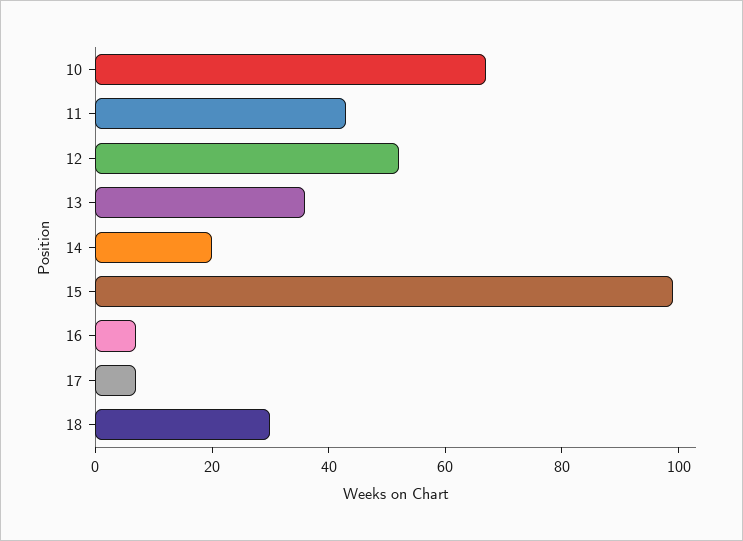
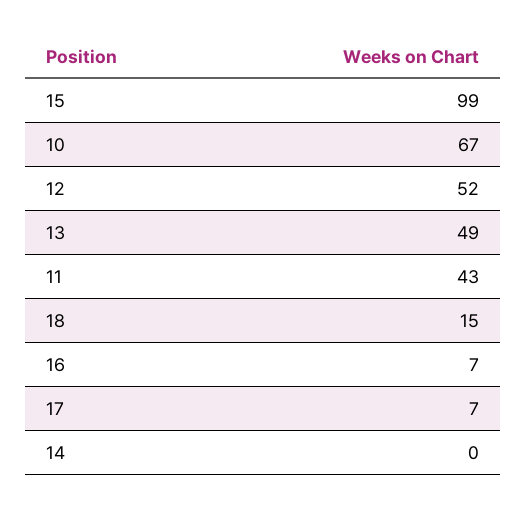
13: 35 -> 49
14: 20 -> 0
18: 30 -> 15

